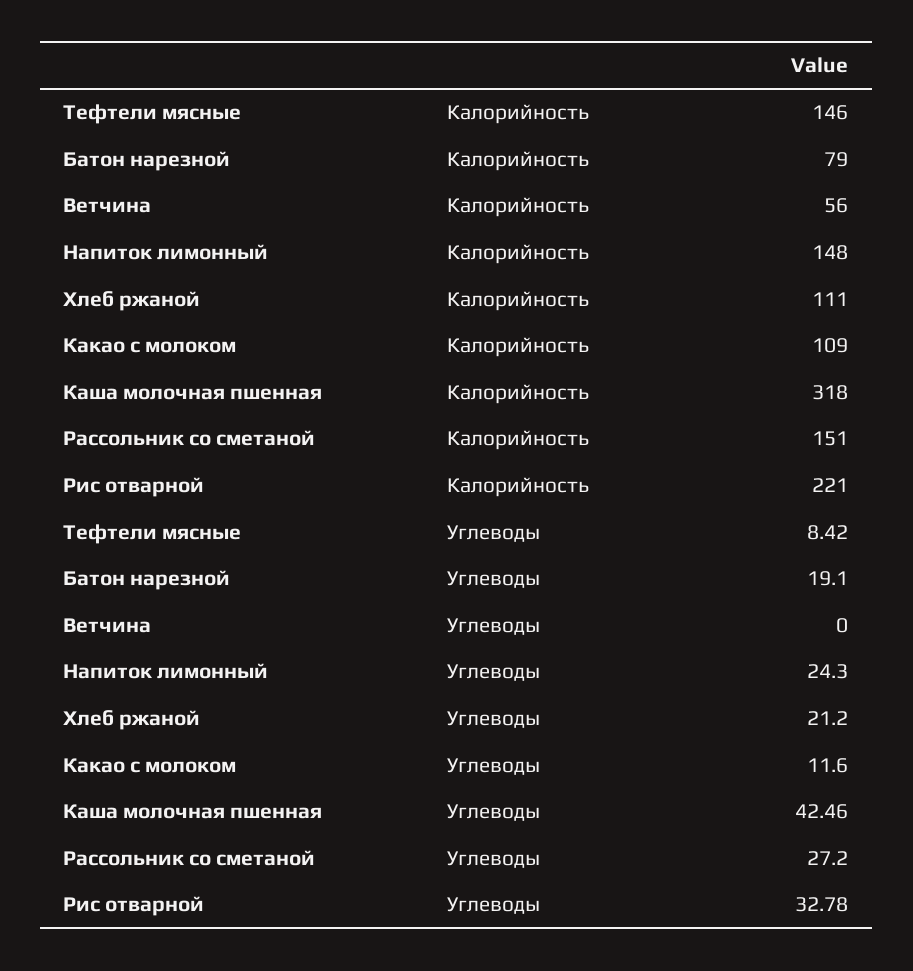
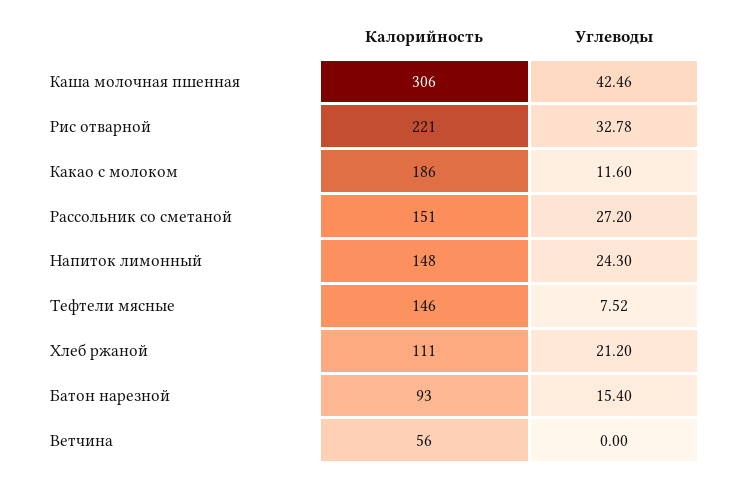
Батон нарезной, Калорийность: 79 -> 93
Какао с молоком, Калорийность: 109 -> 186
Каша молочная пшенная, Калорийность: 318 -> 306
Тефтели мясные, Углеводы: 8.42 -> 7.52
Батон нарезной, Углеводы: 19.1 -> 15.4

